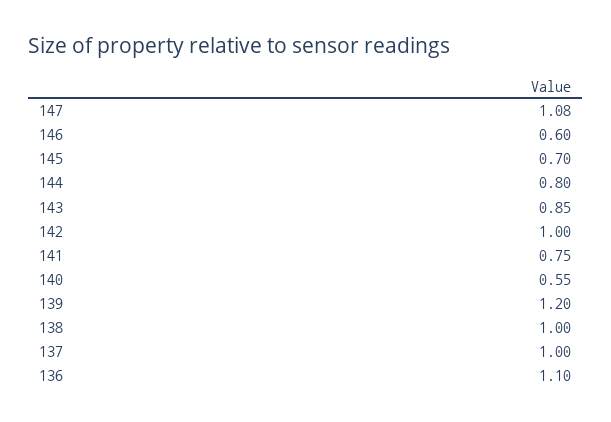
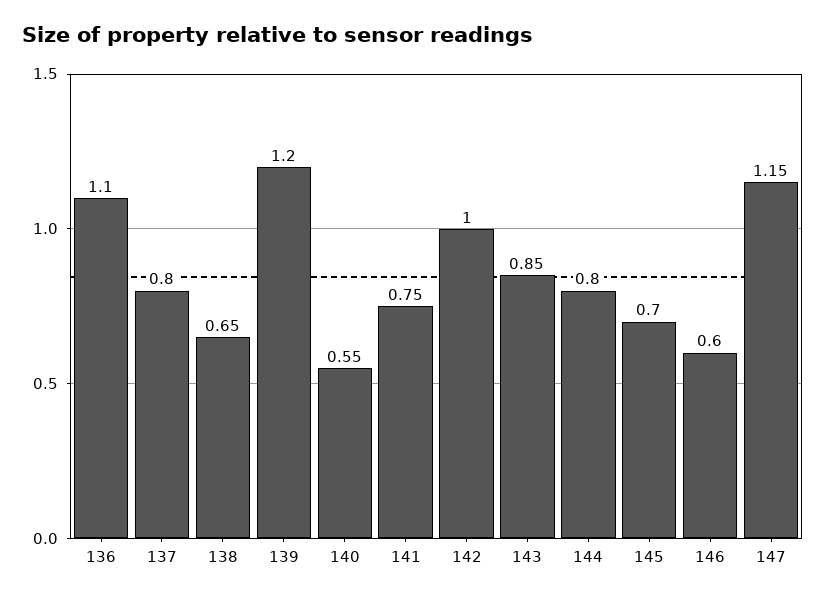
147: 1.08 -> 1.15
138: 1 -> 0.65
137: 1 -> 0.8

